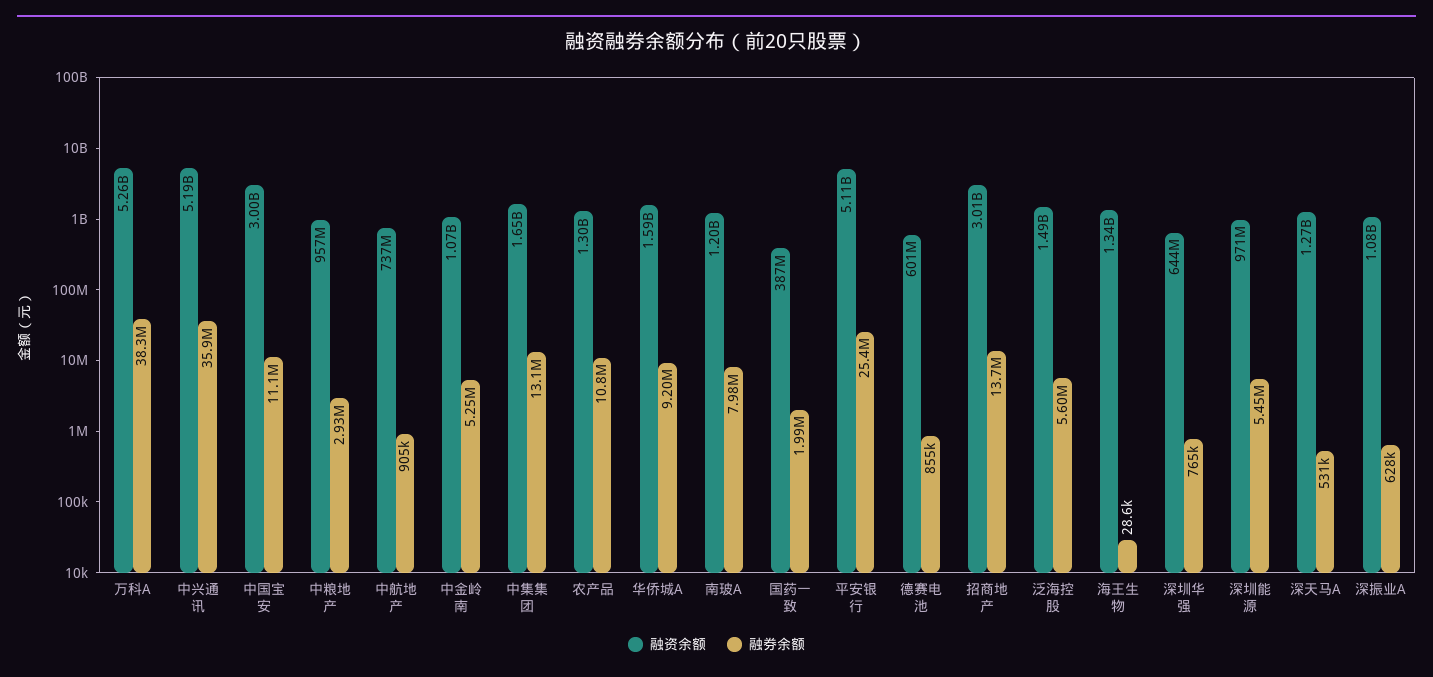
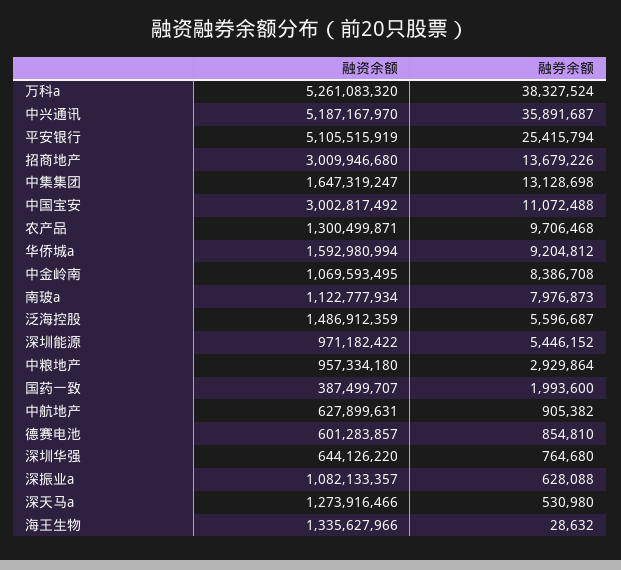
融资余额, 中航地产: 737000000 -> 627899631
融券余额, 中金岭南: 5250000 -> 8386708
融券余额, 农产品: 10800000 -> 9706468
融资余额, 南玻A: 1200000000 -> 1122777934

